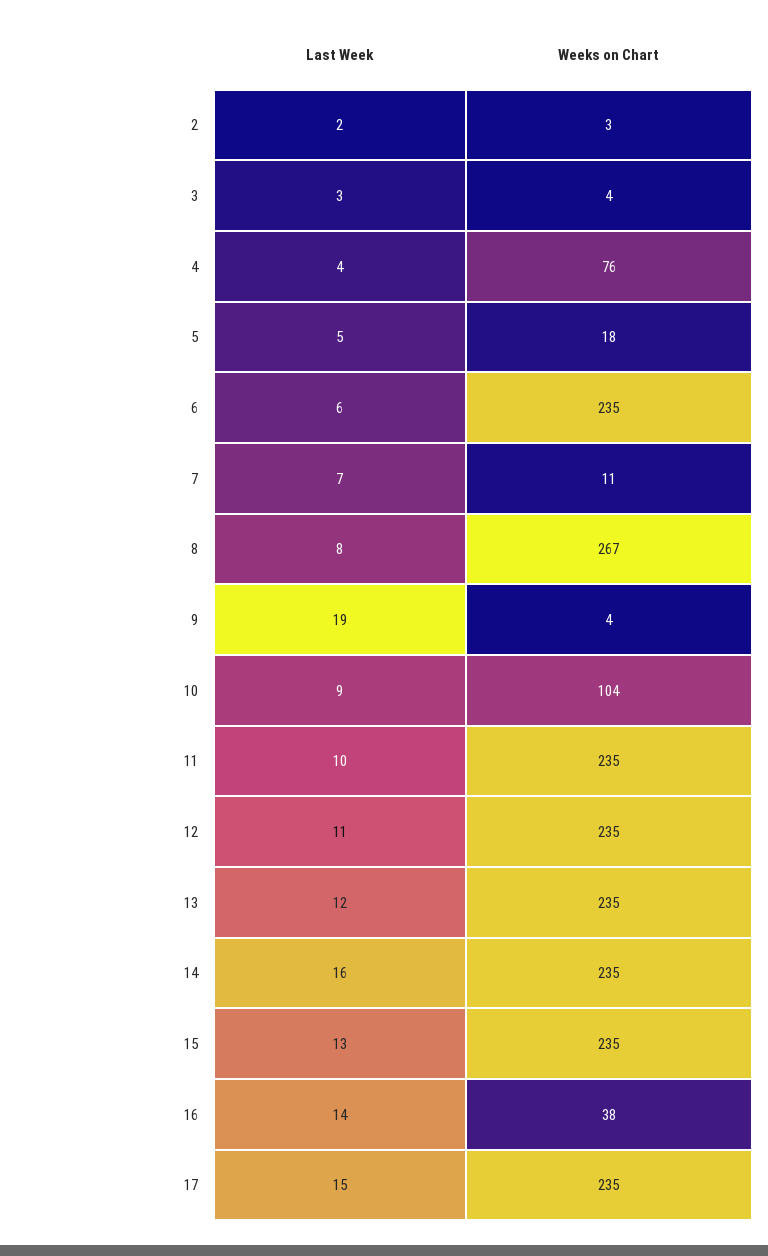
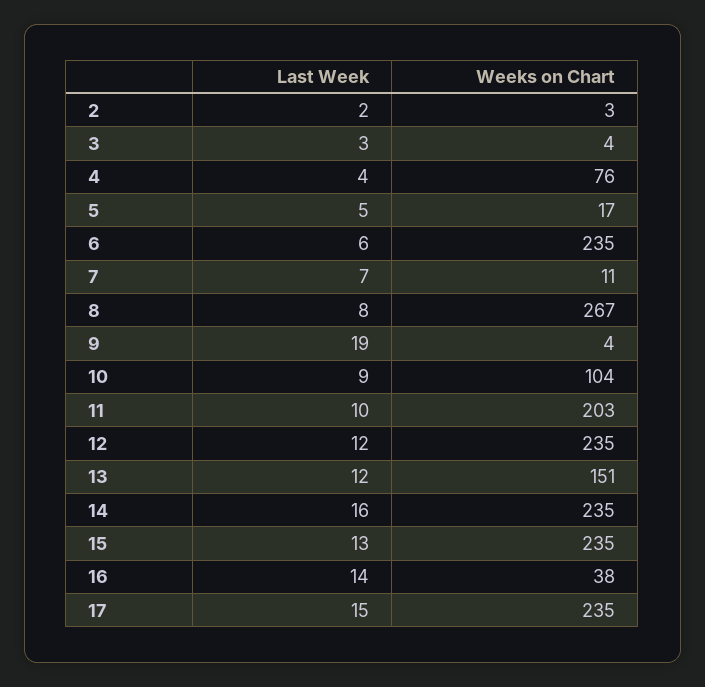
Weeks on Chart, 5: 18 -> 17
Weeks on Chart, 11: 235 -> 203
Last Week, 12: 11 -> 12
Weeks on Chart, 13: 235 -> 151

